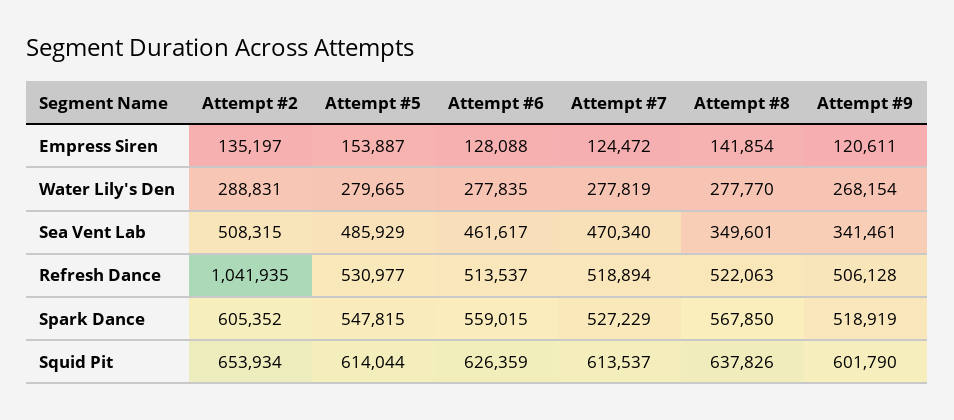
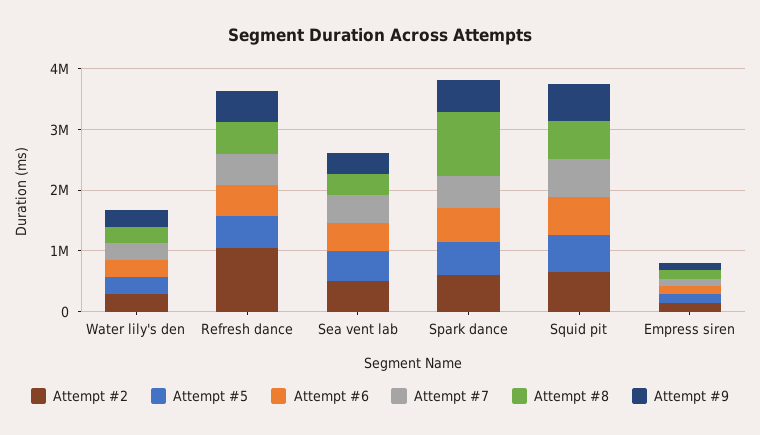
Attempt #8, Spark Dance: 567850 -> 1000000

